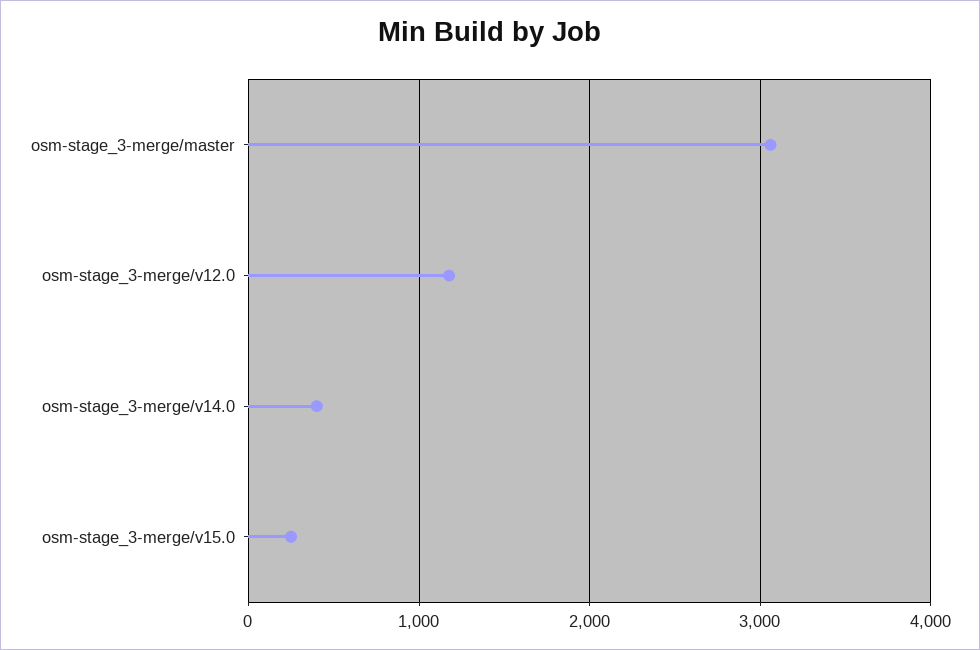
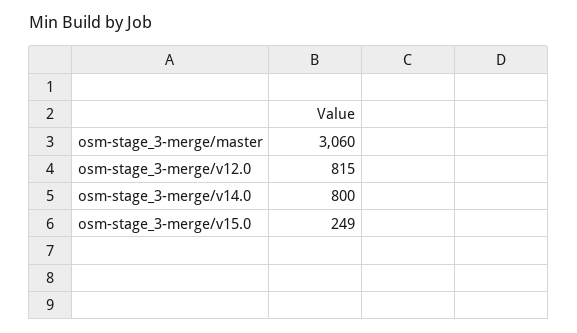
osm-stage_3-merge/v12.0: 1200 -> 815
osm-stage_3-merge/v14.0: 400 -> 800

